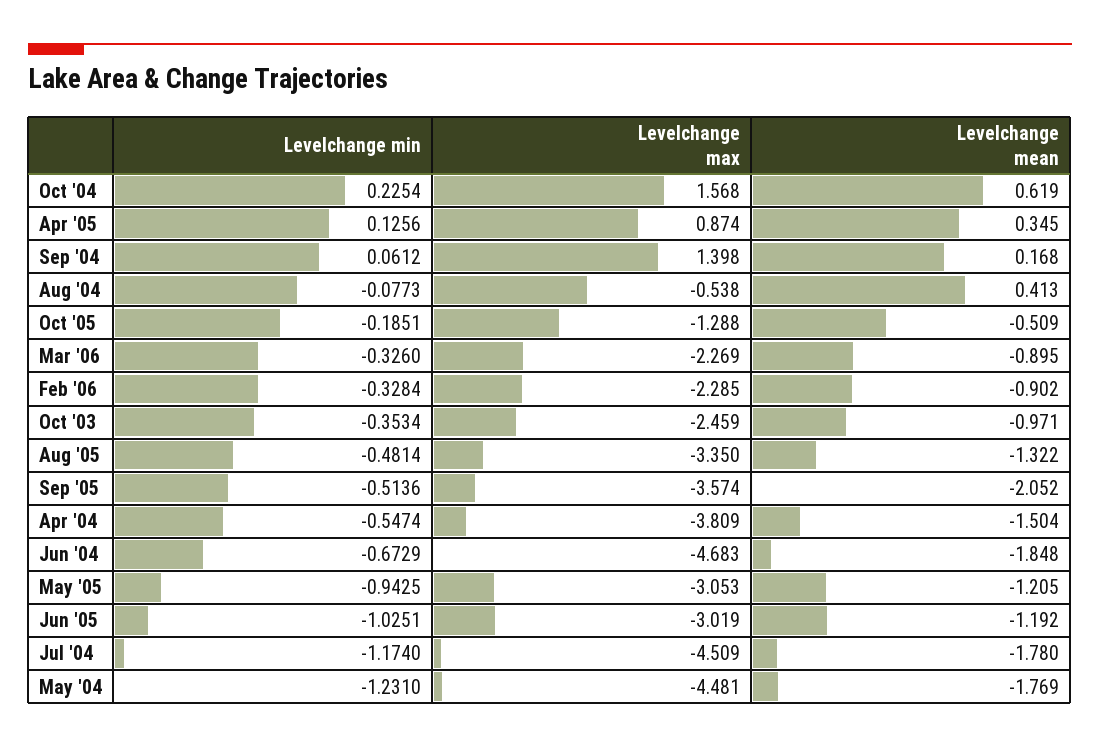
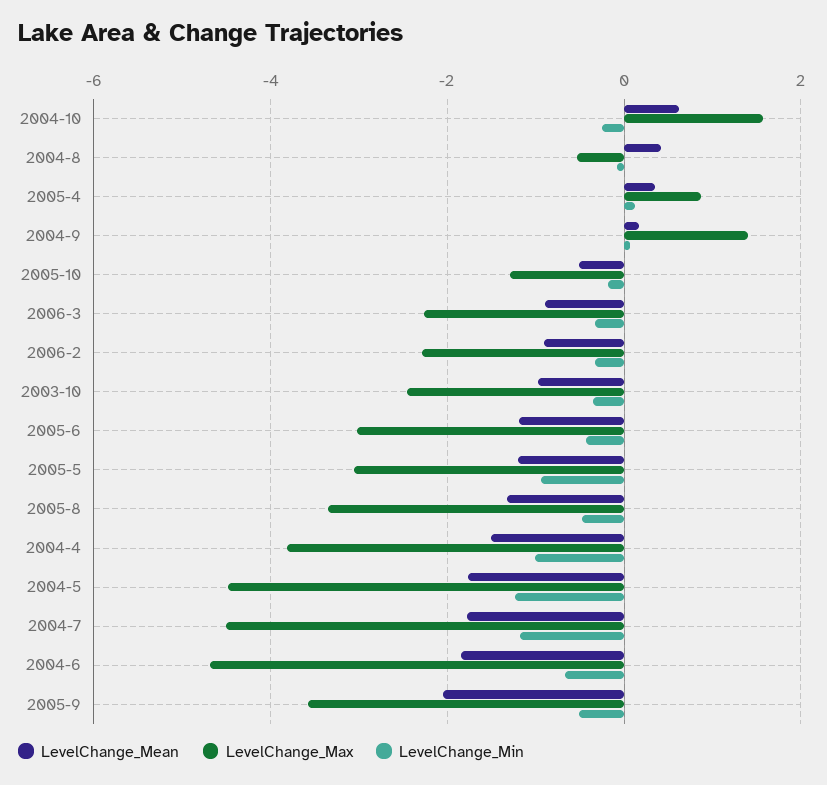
Levelchange min, Oct '04: 0.2254 -> -0.2
Levelchange min, Apr '04: -0.5474 -> -1
Levelchange min, Jun '05: -1.0251 -> -0.4

